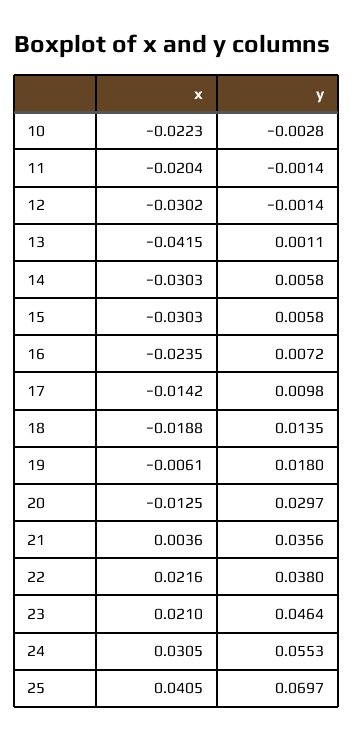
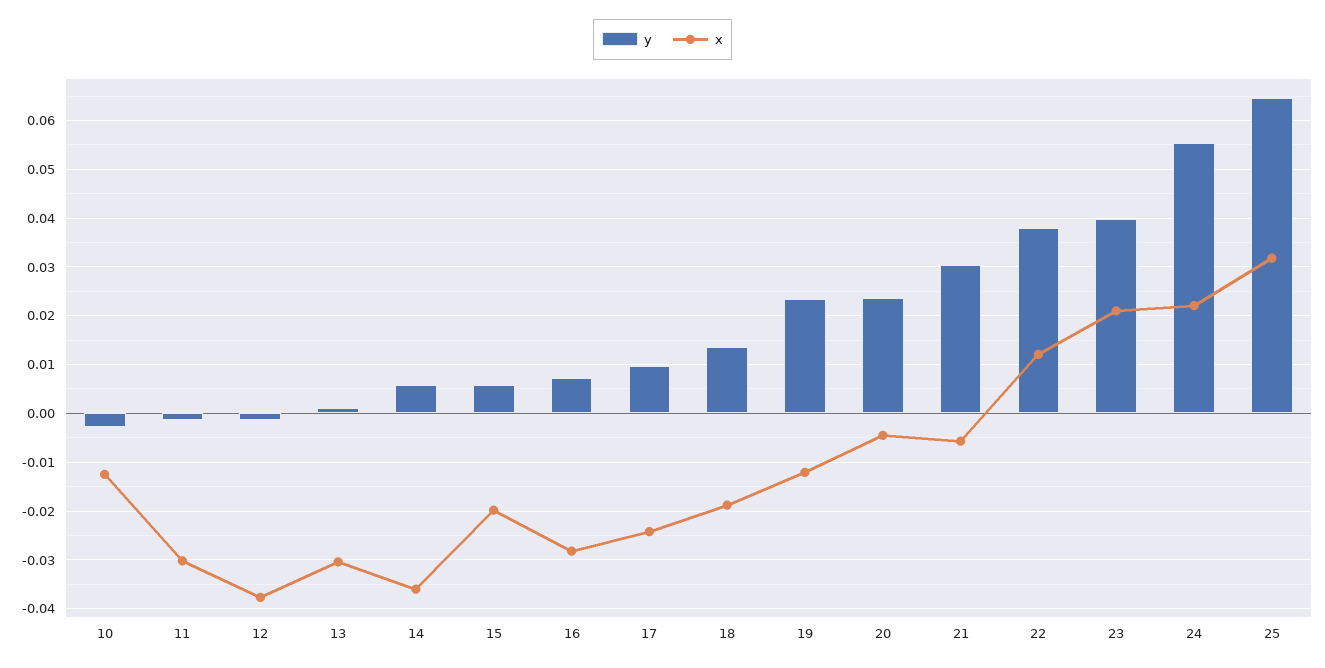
x, 10: -0.0223 -> -0.012
x, 11: -0.0204 -> -0.03
x, 12: -0.0302 -> -0.038
x, 13: -0.0415 -> -0.03
x, 14: -0.0303 -> -0.036
x, 15: -0.0303 -> -0.02
x, 16: -0.0235 -> -0.028
x, 17: -0.0142 -> -0.024
x, 19: -0.0061 -> -0.012
y, 19: 0.018 -> 0.024
x, 20: -0.0125 -> -0.004
y, 20: 0.0297 -> 0.024
x, 21: 0.0036 -> -0.006
y, 21: 0.0356 -> 0.03
x, 22: 0.0216 -> 0.012
y, 23: 0.0464 -> 0.04
x, 24: 0.0305 -> 0.022
x, 25: 0.0405 -> 0.032
y, 25: 0.0697 -> 0.064

